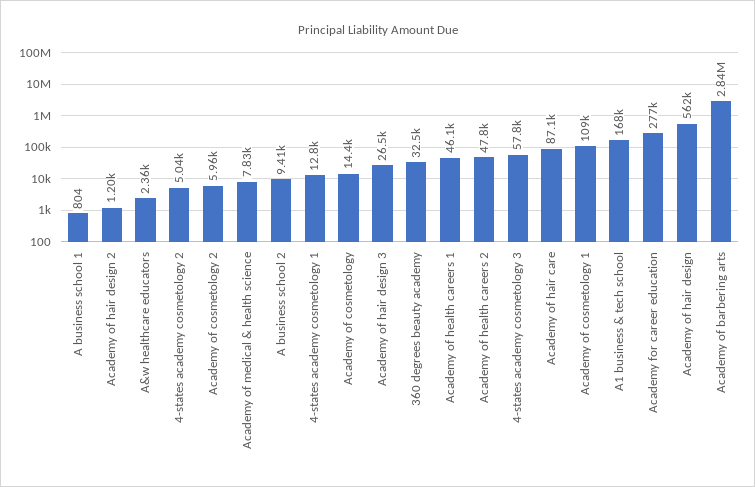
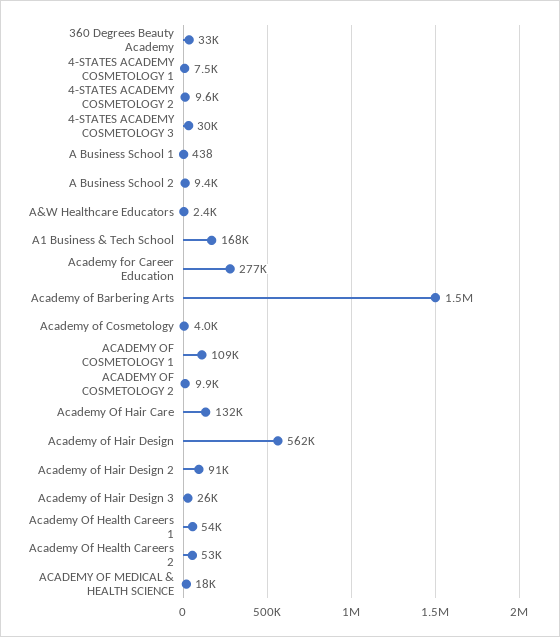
A business school 1: 804 -> 438
Academy of hair design 2: 1200 -> 91000
4-states academy cosmetology 2: 5040 -> 9600
Academy of cosmetology 2: 5960 -> 9900
Academy of medical & health science: 7830 -> 18000
4-states academy cosmetology 1: 12800 -> 7500
Academy of cosmetology: 14400 -> 4000
Academy of health careers 1: 46100 -> 54000
Academy of health careers 2: 47800 -> 53000
4-states academy cosmetology 3: 57800 -> 30000
Academy of hair care: 87100 -> 132000
Academy of barbering arts: 2840000 -> 1500000

